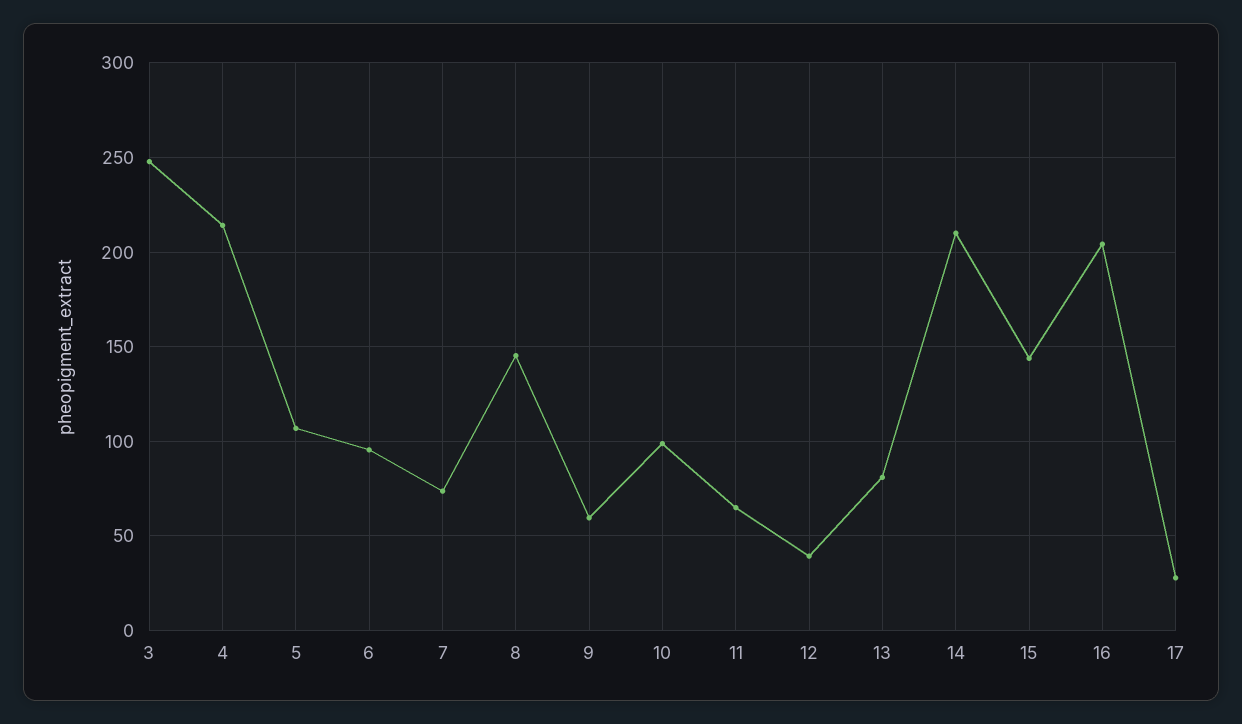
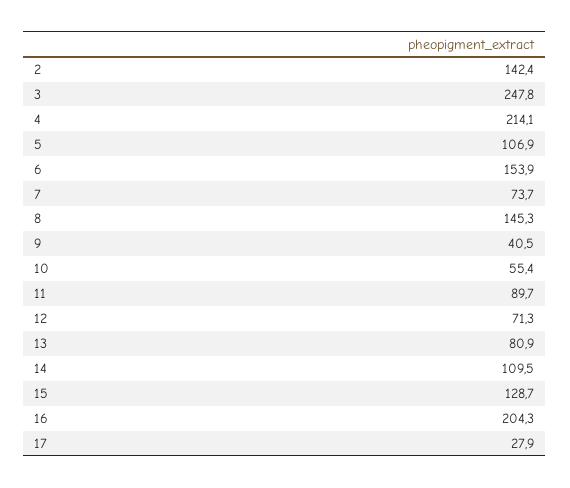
6: 95 -> 153.9
9: 60 -> 40.5
10: 100 -> 55.4
11: 65 -> 89.7
12: 40 -> 71.3
14: 210 -> 109.5
15: 145 -> 128.7
2: none -> 142.4

